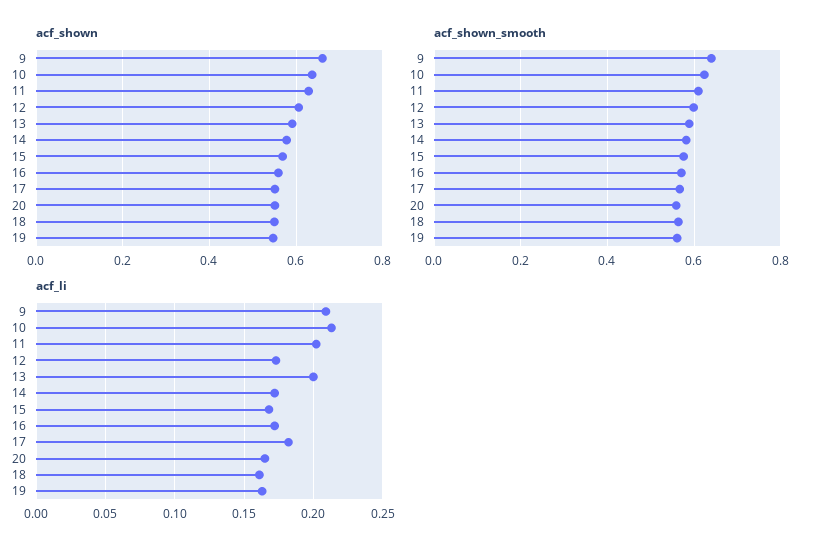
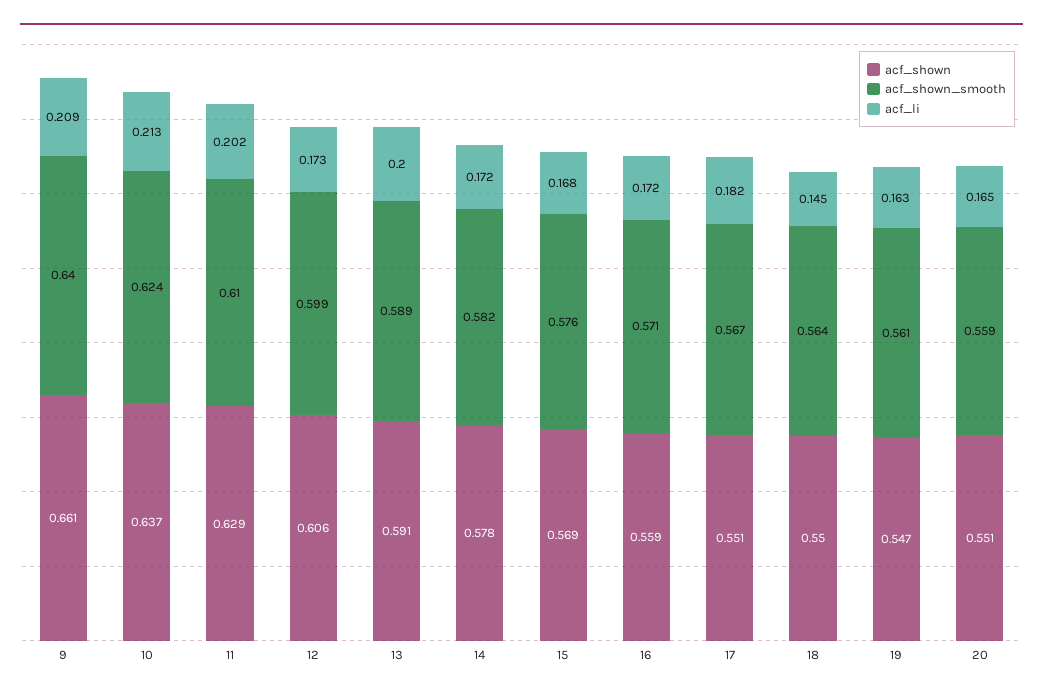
acf_li, 18: 0.16 -> 0.145

